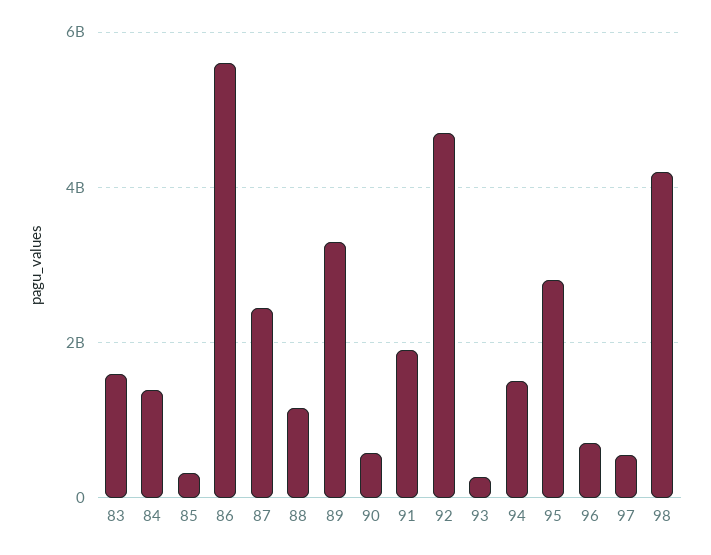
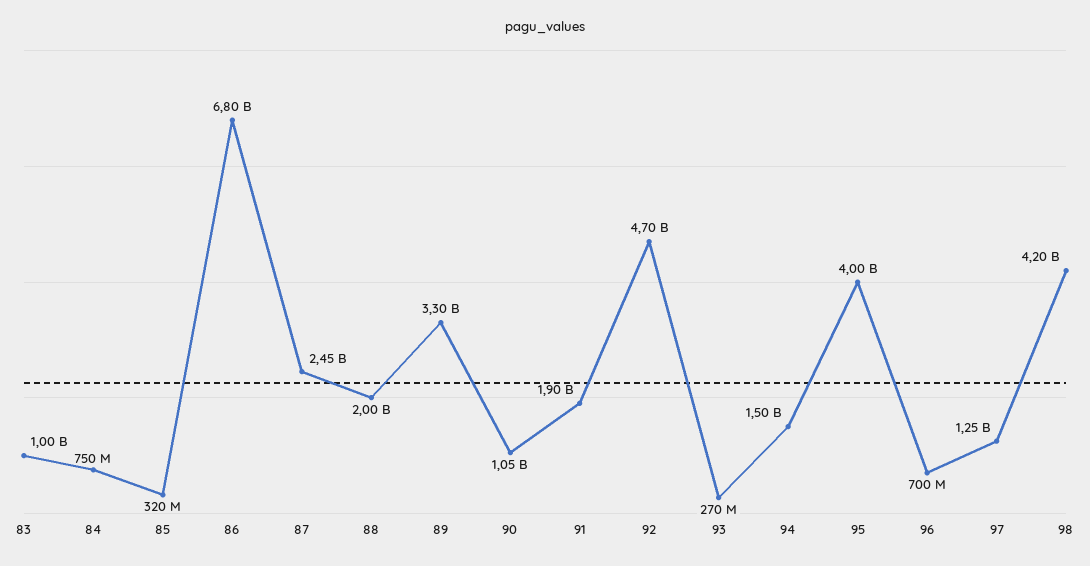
83: 1600000000 -> 1000000000
84: 1400000000 -> 750000000
86: 5600000000 -> 6800000000
88: 1200000000 -> 2000000000
90: 600000000 -> 1050000000
95: 2800000000 -> 4000000000
97: 600000000 -> 1250000000

